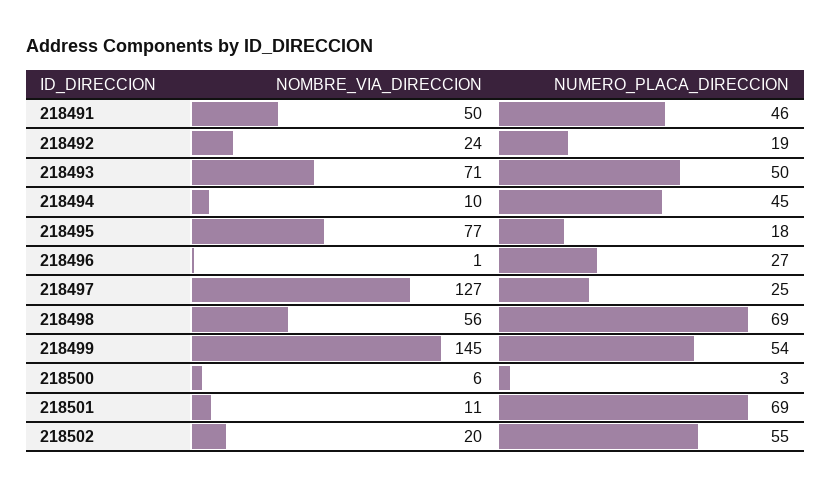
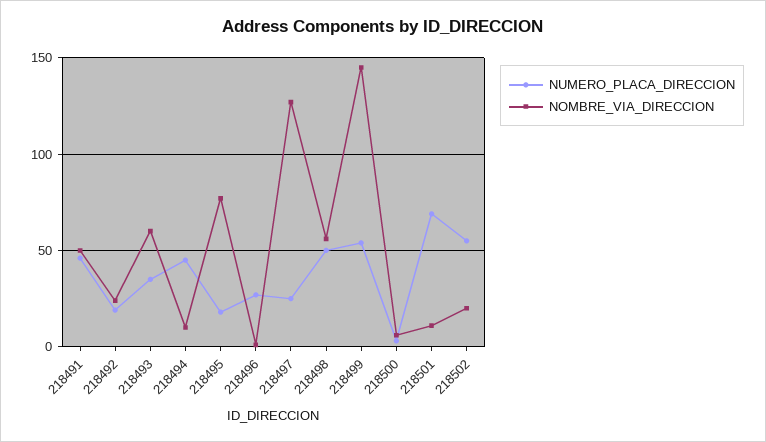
NOMBRE_VIA_DIRECCION, 218493: 71 -> 60
NUMERO_PLACA_DIRECCION, 218493: 50 -> 35
NUMERO_PLACA_DIRECCION, 218498: 69 -> 50

